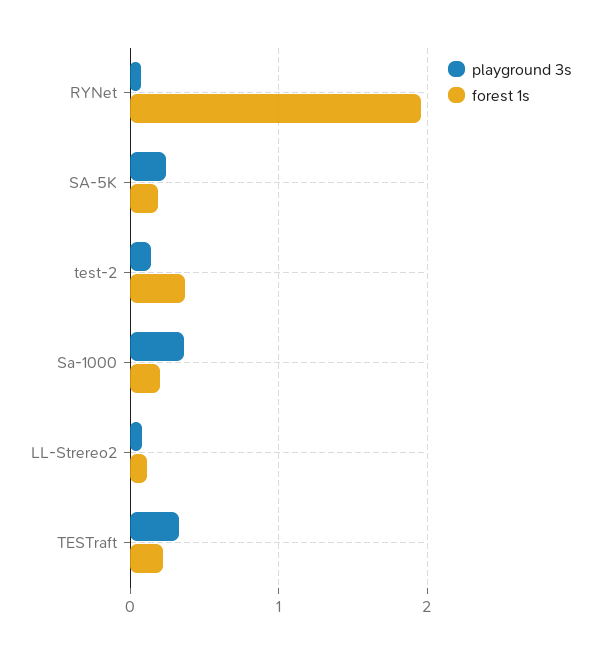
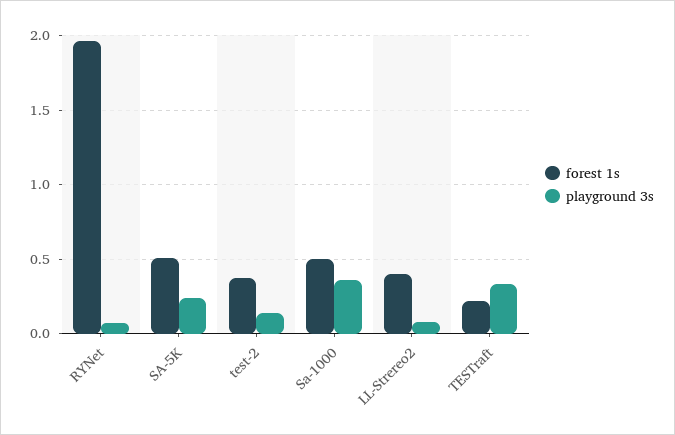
forest 1s, SA-5K: 0.2 -> 0.5
forest 1s, Sa-1000: 0.2 -> 0.5
forest 1s, LL-Strereo2: 0.1 -> 0.4

